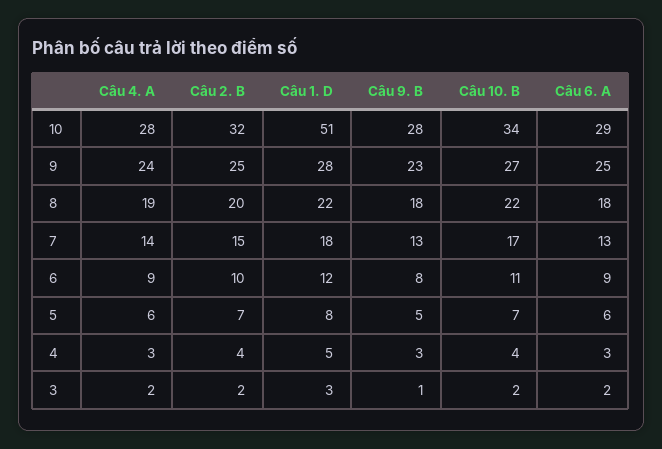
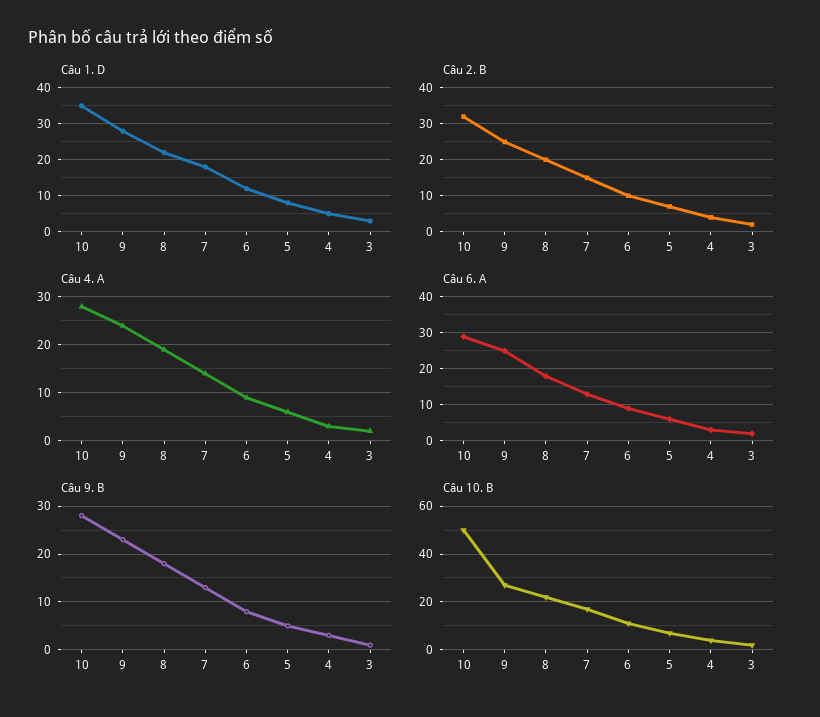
Câu 1. D, 10: 51 -> 35
Câu 10. B, 10: 34 -> 50

